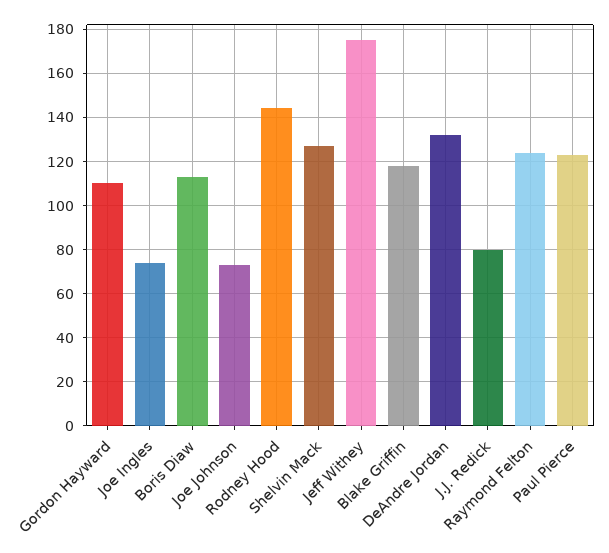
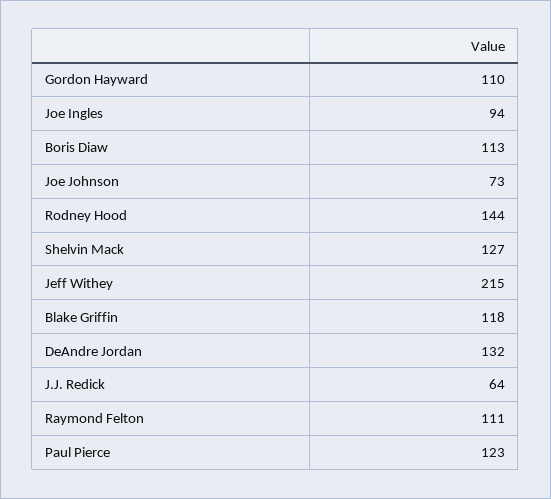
Joe Ingles: 75 -> 94
Jeff Withey: 175 -> 215
J.J. Redick: 80 -> 64
Raymond Felton: 125 -> 111

